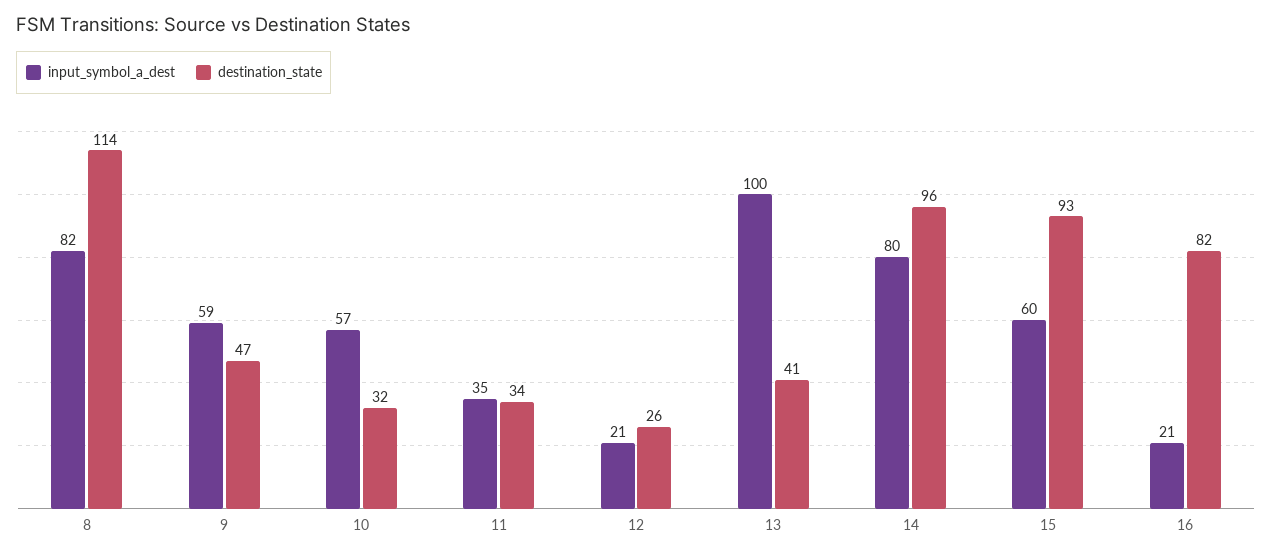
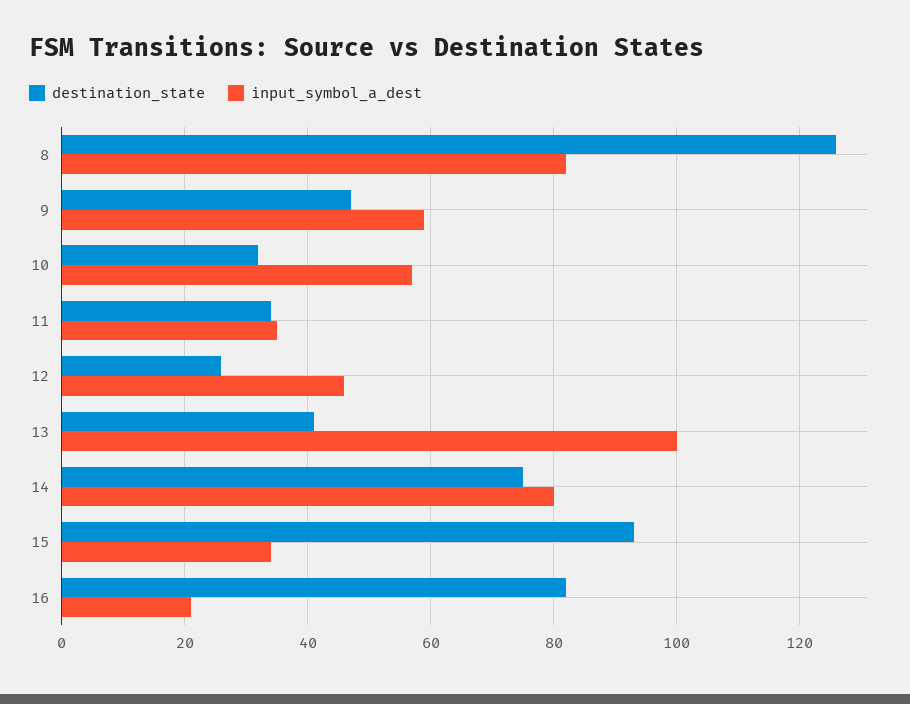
destination_state, 8: 114 -> 125
input_symbol_a_dest, 12: 21 -> 45
destination_state, 14: 96 -> 75
input_symbol_a_dest, 15: 60 -> 35

